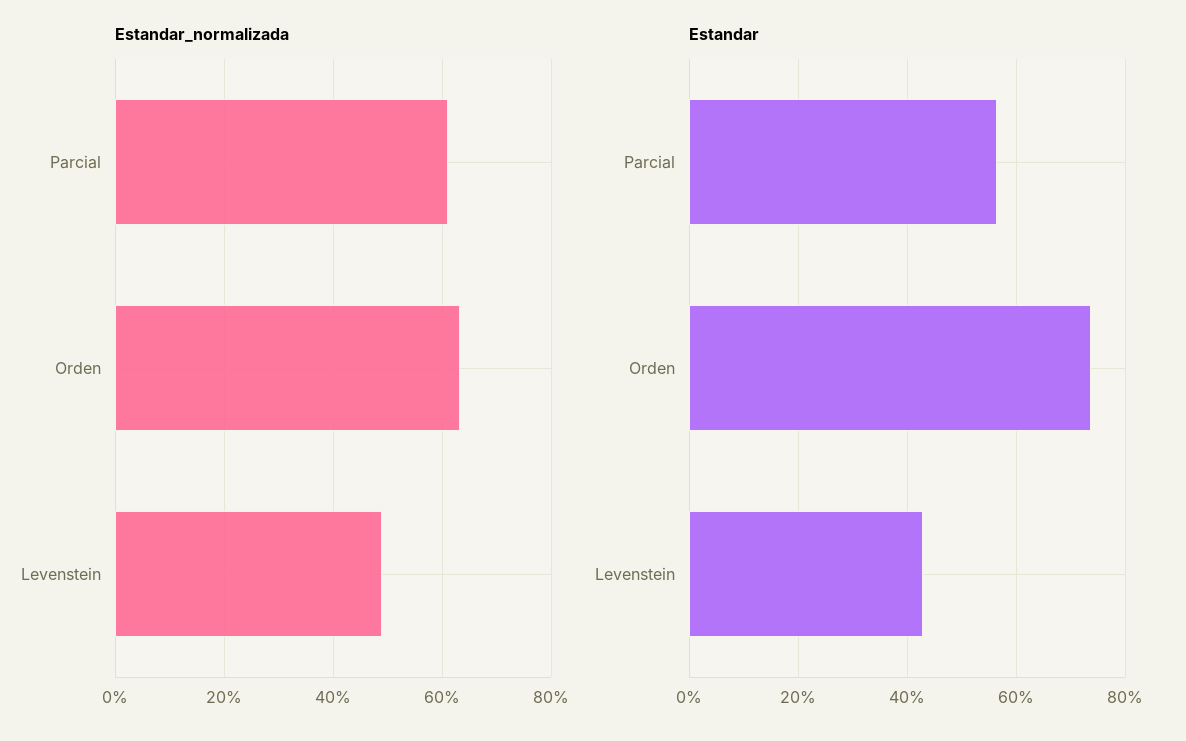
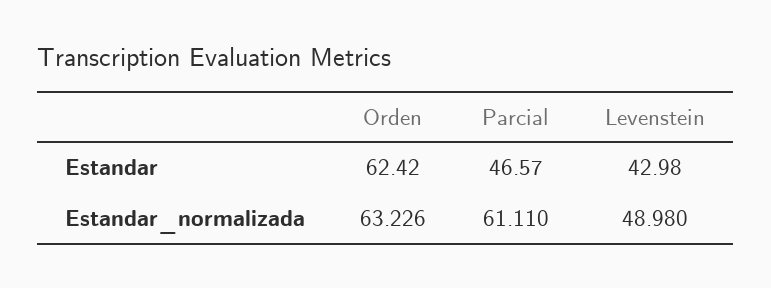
Estandar, Parcial: 56 -> 46.57
Estandar, Orden: 74 -> 62.42

